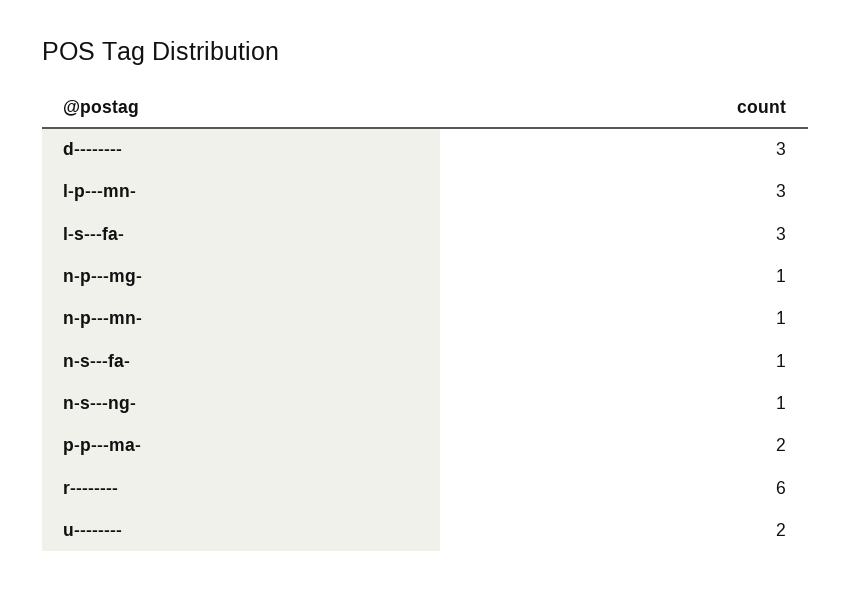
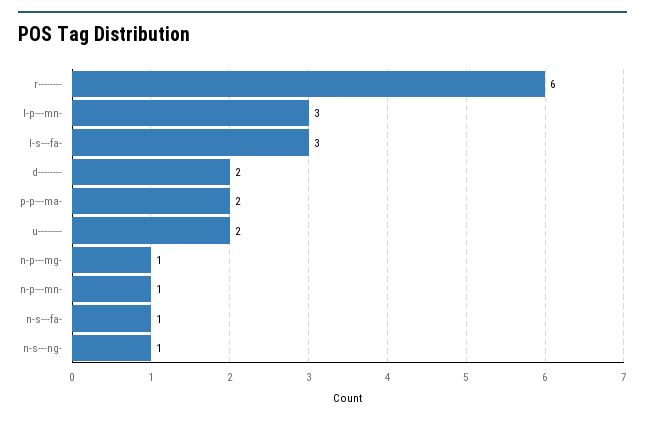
d--------: 3 -> 2

